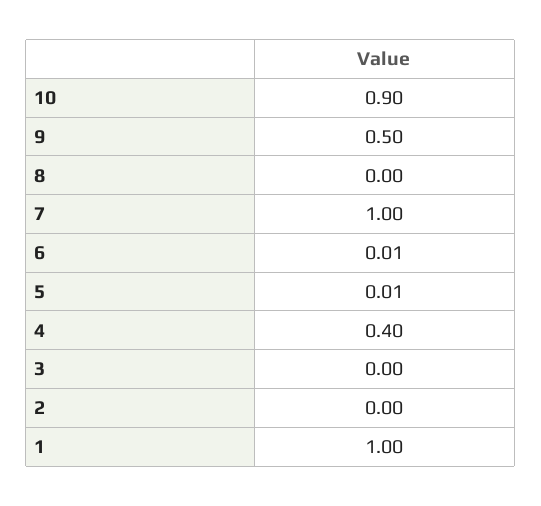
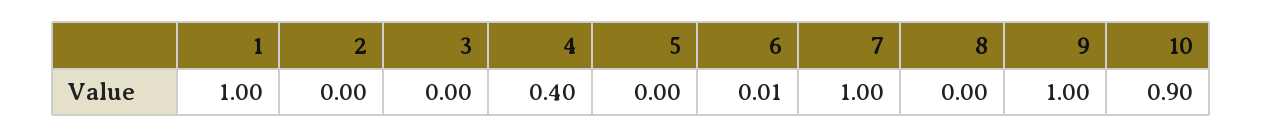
9: 0.5 -> 1
5: 0.01 -> 0

